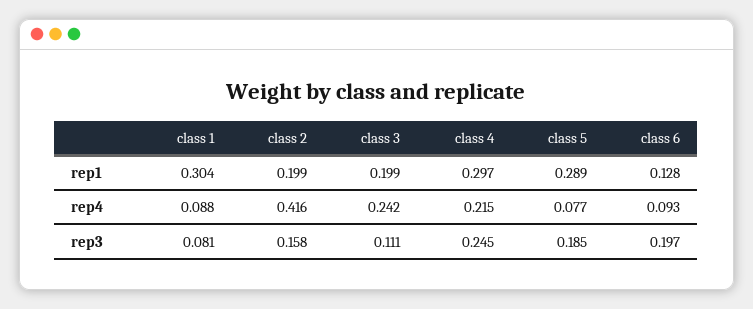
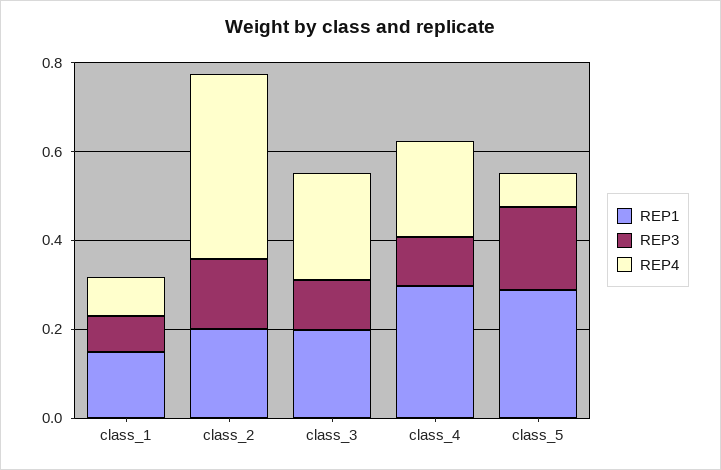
rep1, class 1: 0.304 -> 0.15
rep1, class 6: 0.128 -> none
rep4, class 6: 0.093 -> none
rep3, class 4: 0.245 -> 0.1
rep3, class 6: 0.197 -> none

